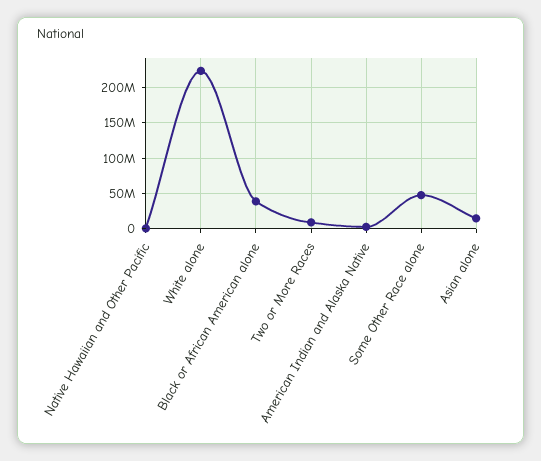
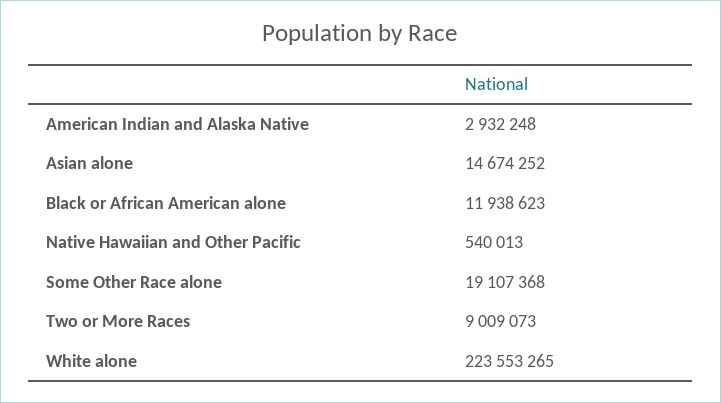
Black or African American alone: 40000000 -> 11938623
Some Other Race alone: 50000000 -> 19107368

